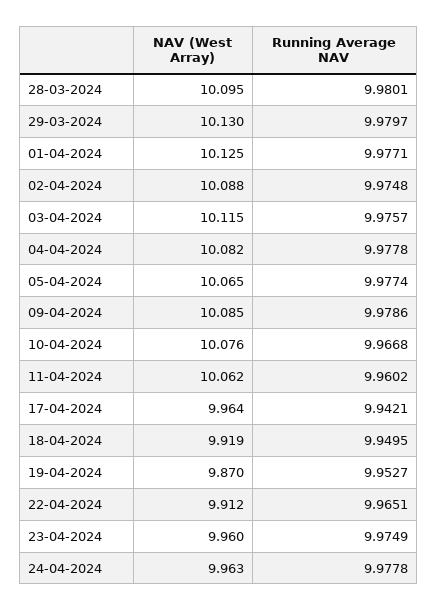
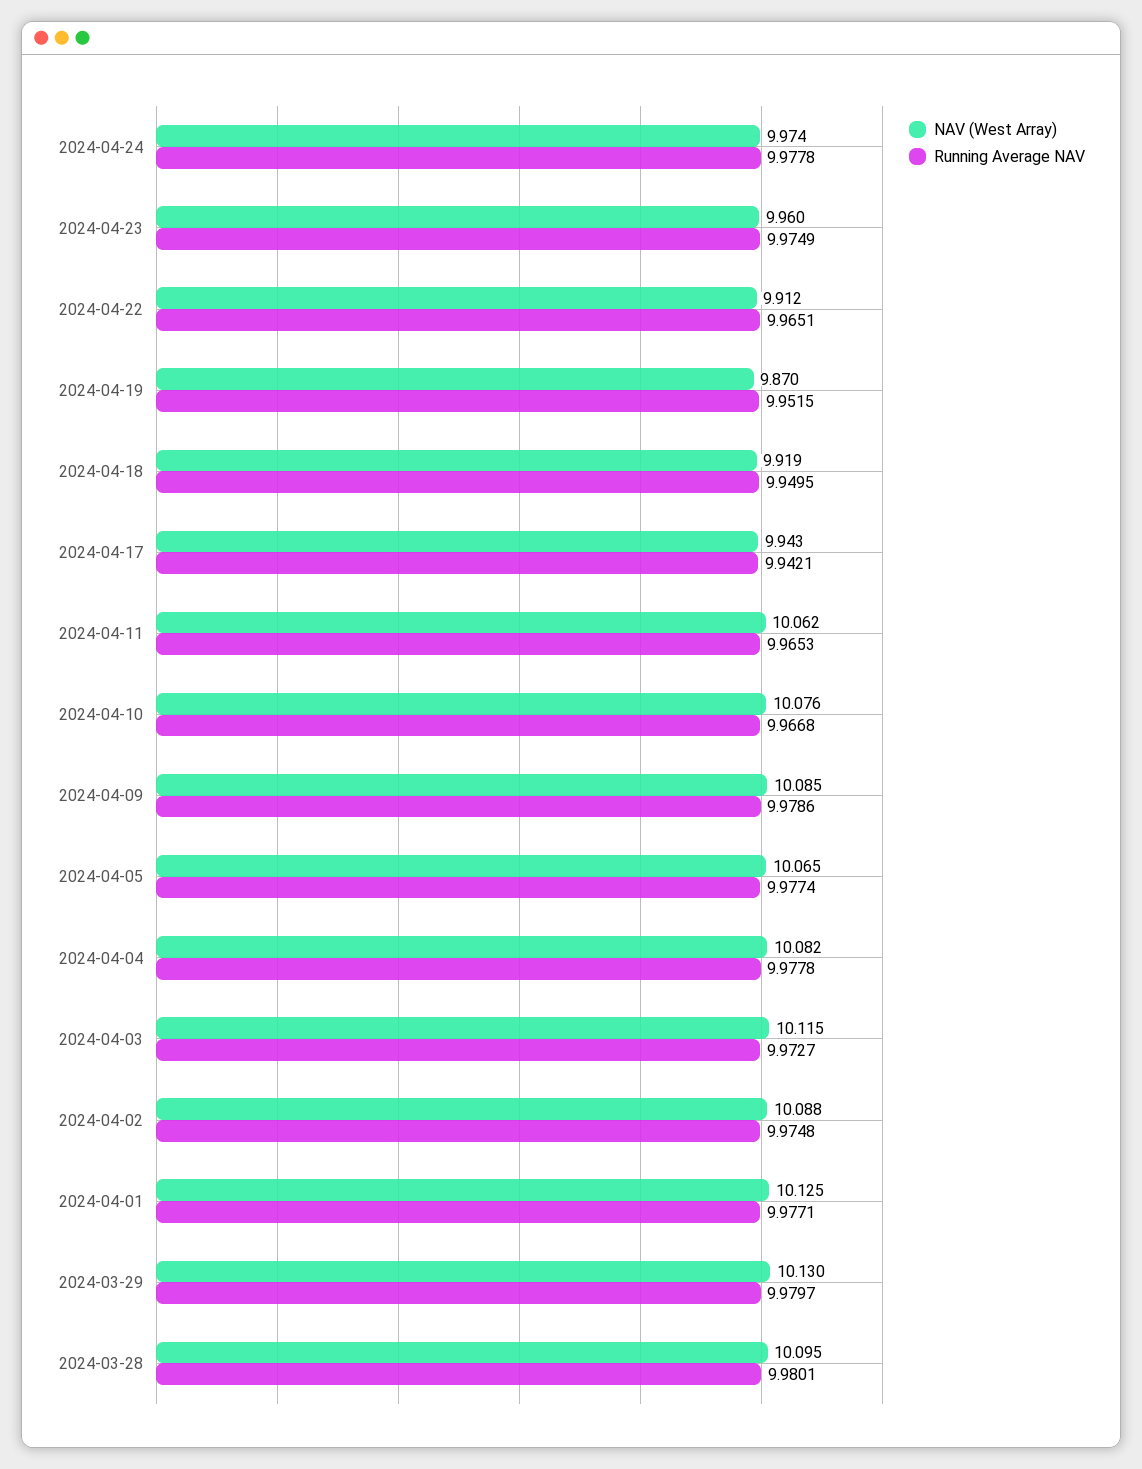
Running Average NAV, 03-04-2024: 9.9757 -> 9.9727
Running Average NAV, 11-04-2024: 9.9602 -> 9.9653
NAV (West Array), 17-04-2024: 9.964 -> 9.943
Running Average NAV, 19-04-2024: 9.9527 -> 9.9515
NAV (West Array), 24-04-2024: 9.963 -> 9.974

